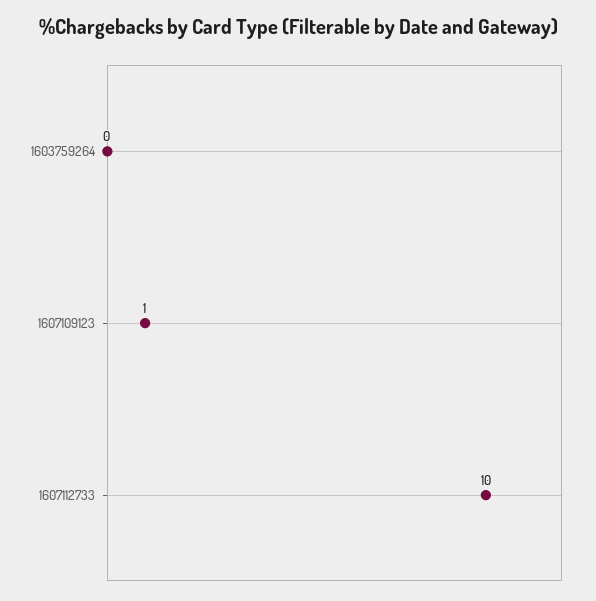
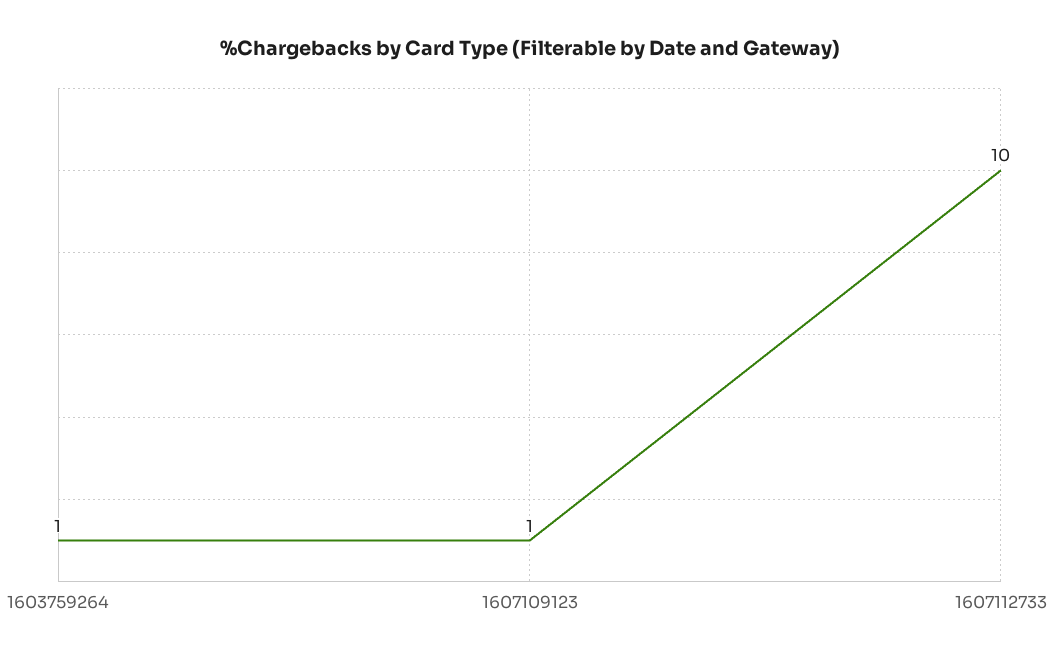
1603759264: 0 -> 1

